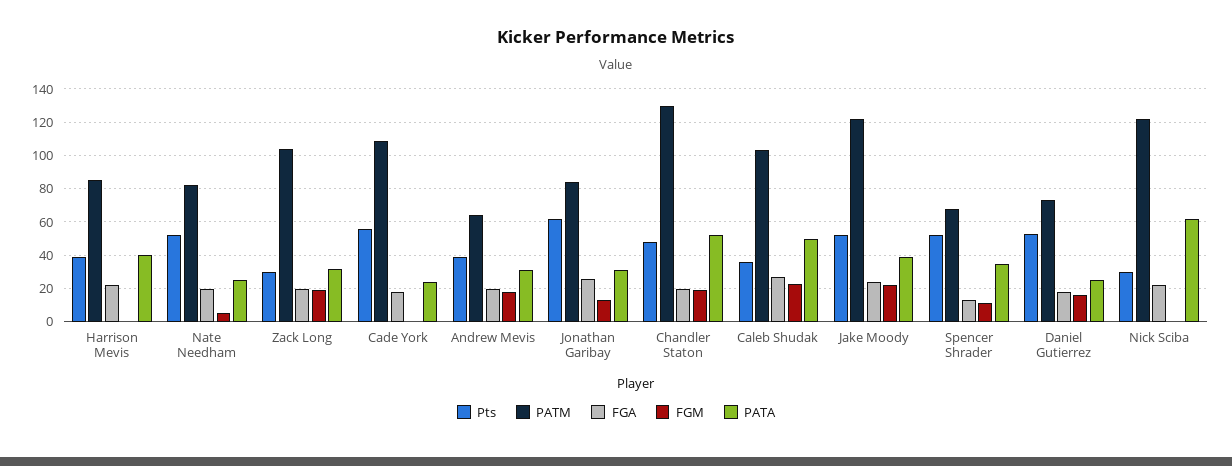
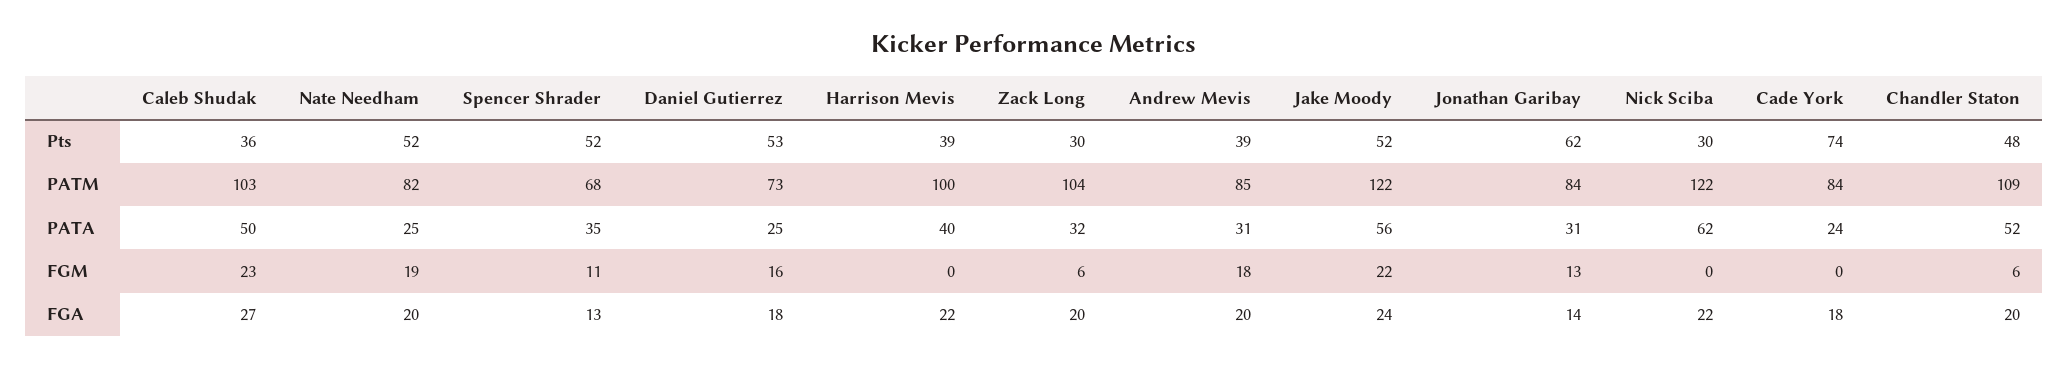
PATM, Harrison Mevis: 85 -> 100
FGM, Nate Needham: 5 -> 19
FGM, Zack Long: 20 -> 6
Pts, Cade York: 55 -> 74
PATM, Cade York: 110 -> 84
PATM, Andrew Mevis: 65 -> 85
FGA, Jonathan Garibay: 25 -> 14
PATM, Chandler Staton: 130 -> 109
FGM, Chandler Staton: 20 -> 6
PATA, Jake Moody: 40 -> 56

